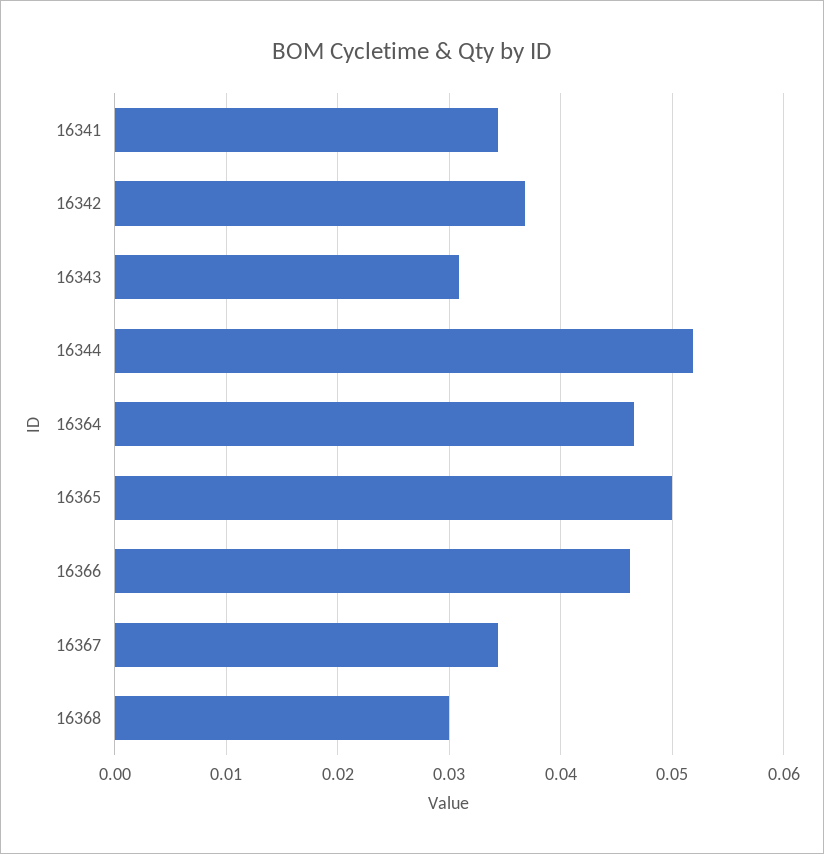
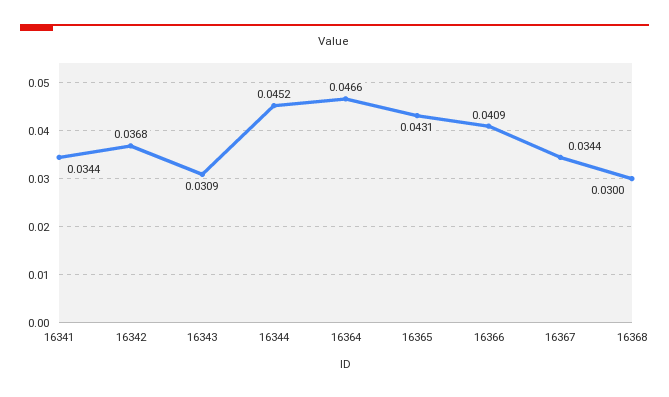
16344: 0.052 -> 0.0452
16365: 0.05 -> 0.0431
16366: 0.046 -> 0.0409

